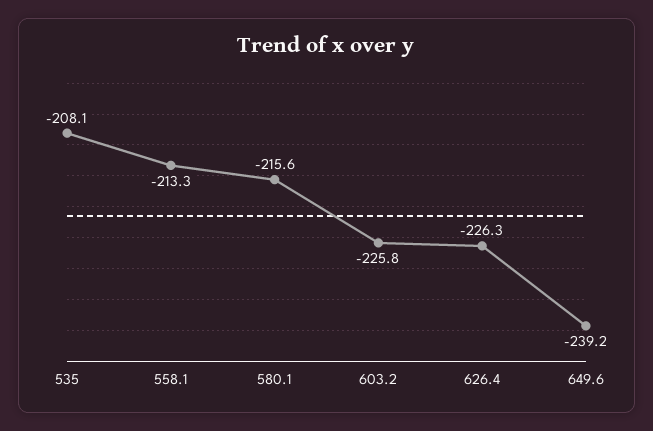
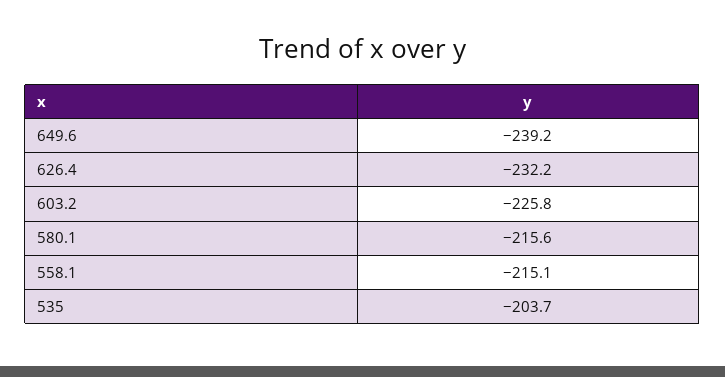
535: -208.1 -> -203.7
558.1: -213.3 -> -215.1
626.4: -226.3 -> -232.2

